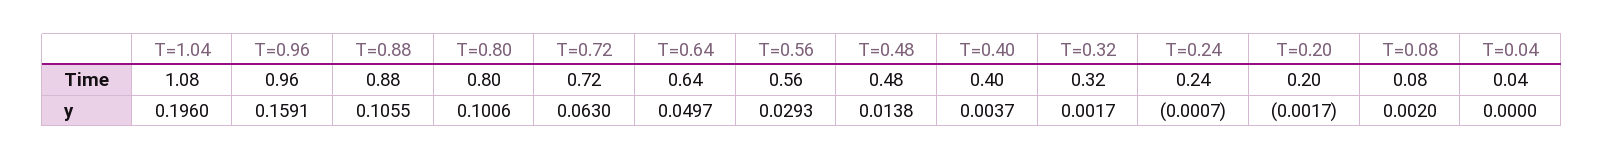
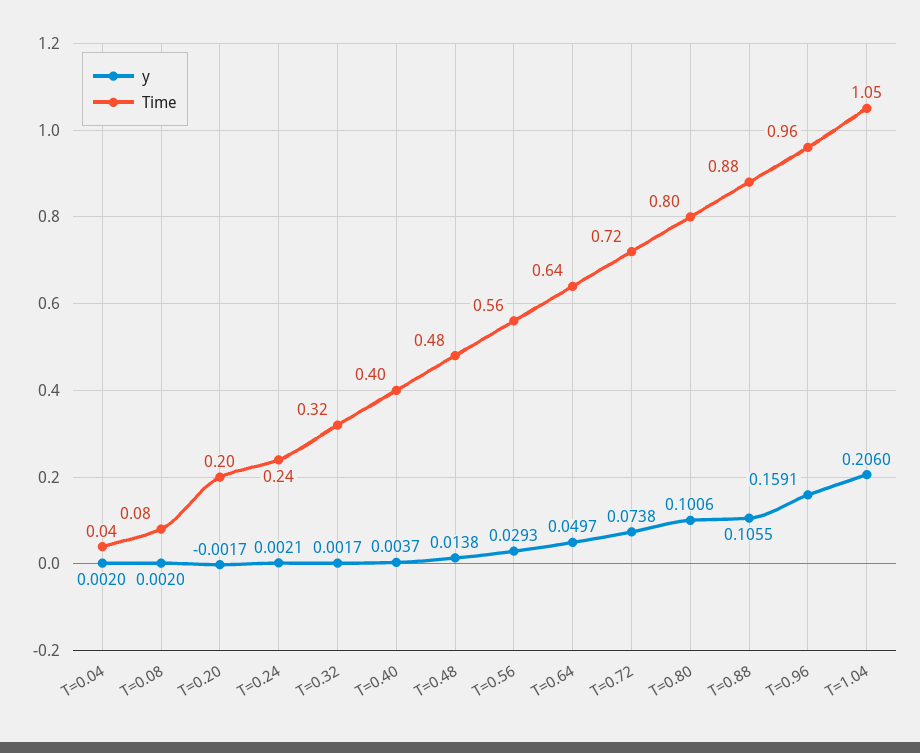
Time, T=1.04: 1.08 -> 1.05
y, T=1.04: 0.196 -> 0.206
y, T=0.72: 0.063 -> 0.0738
y, T=0.24: -0.0007 -> 0.0021
y, T=0.04: 0 -> 0.002

